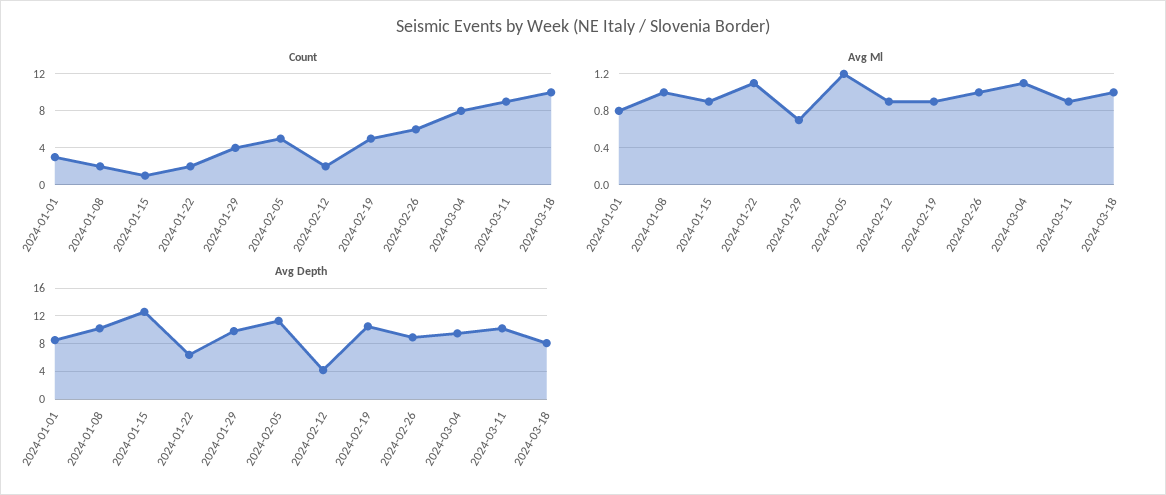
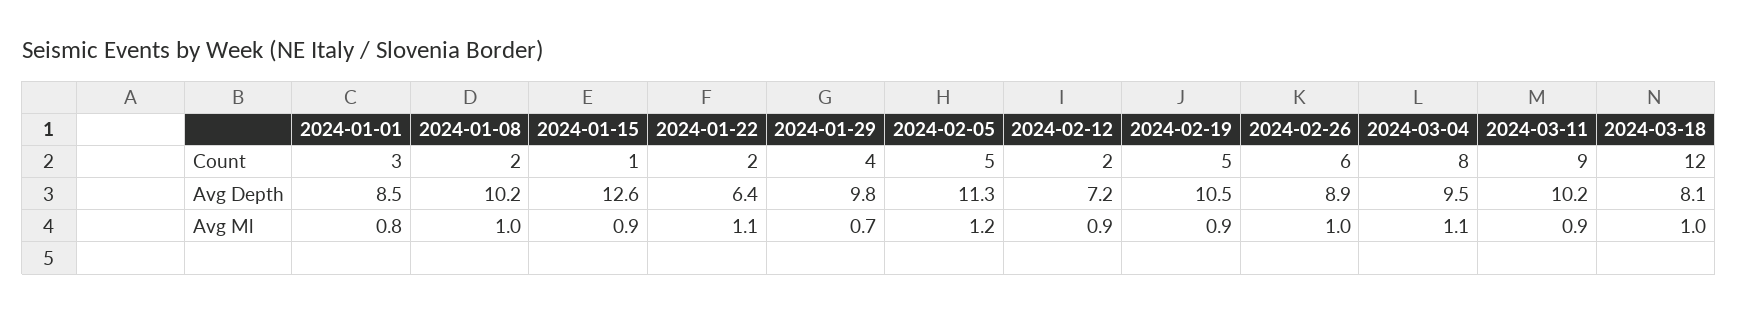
Count, 2024-03-18: 10 -> 12
Avg Depth, 2024-02-12: 4 -> 7.2

